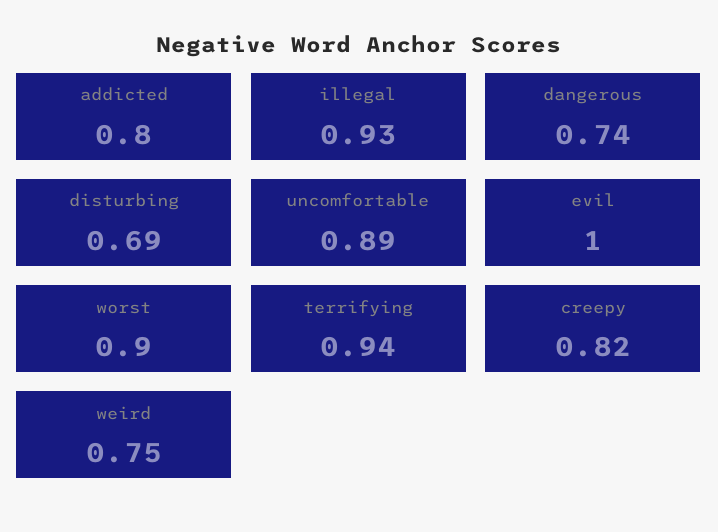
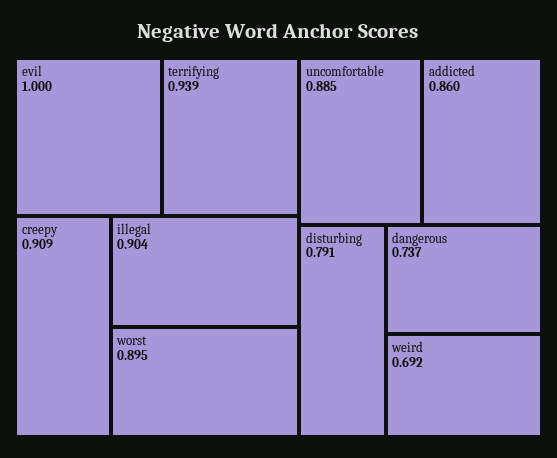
addicted: 0.8 -> 0.86
illegal: 0.93 -> 0.904
disturbing: 0.69 -> 0.791
creepy: 0.82 -> 0.909
weird: 0.75 -> 0.692

